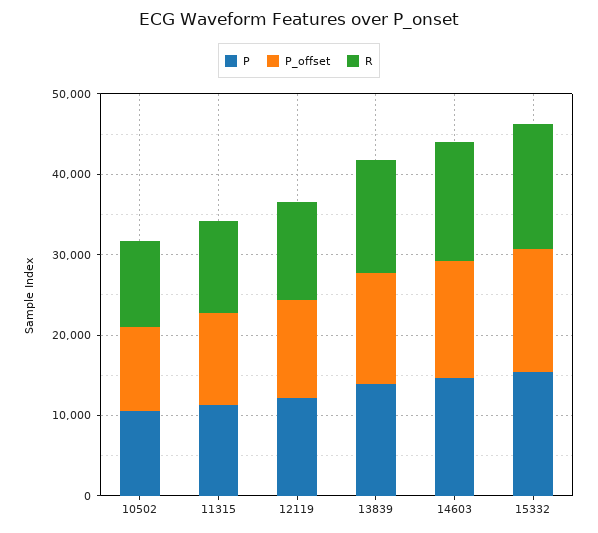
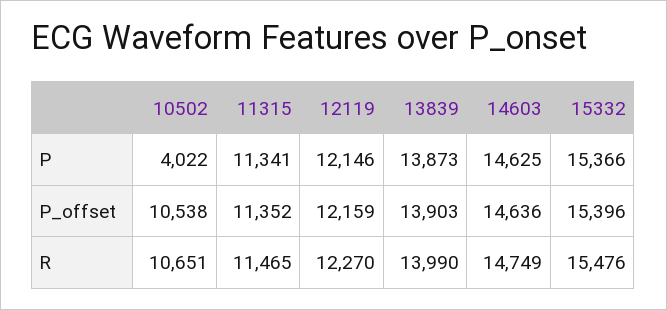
P, 10502: 10000 -> 4022

